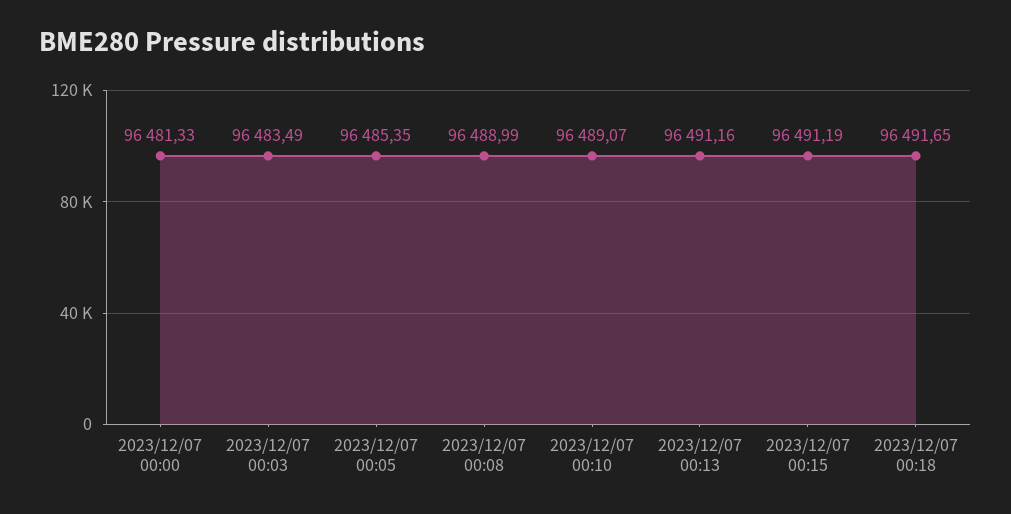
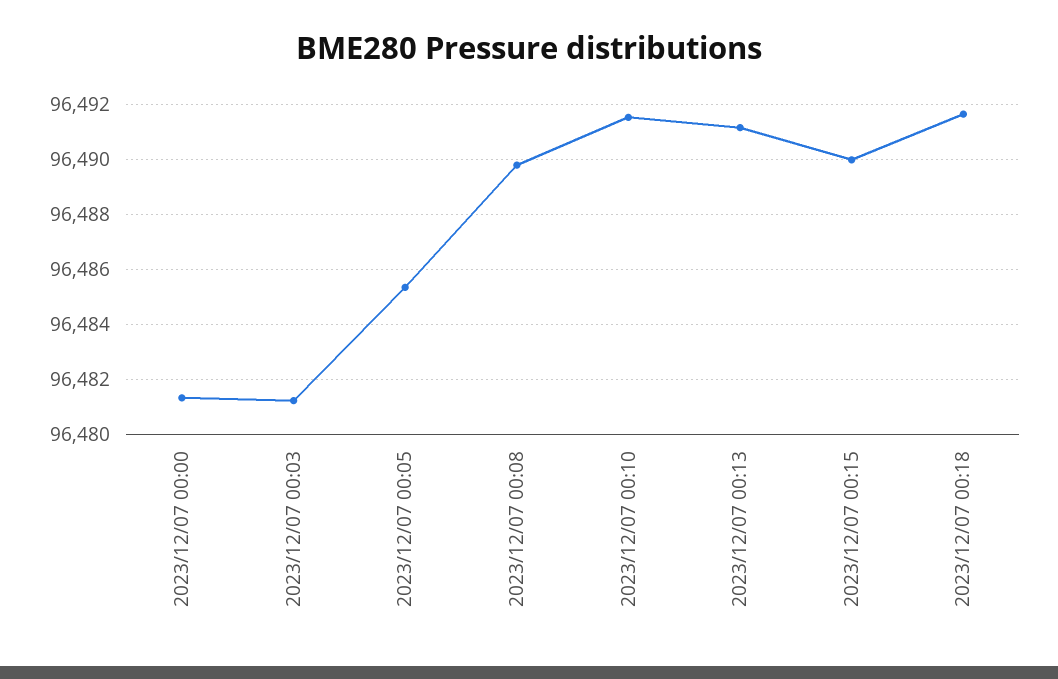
2023/12/07 00:03: 96483.49 -> 96481.25
2023/12/07 00:08: 96488.99 -> 96489.75
2023/12/07 00:10: 96489.07 -> 96491.5
2023/12/07 00:15: 96491.19 -> 96490

